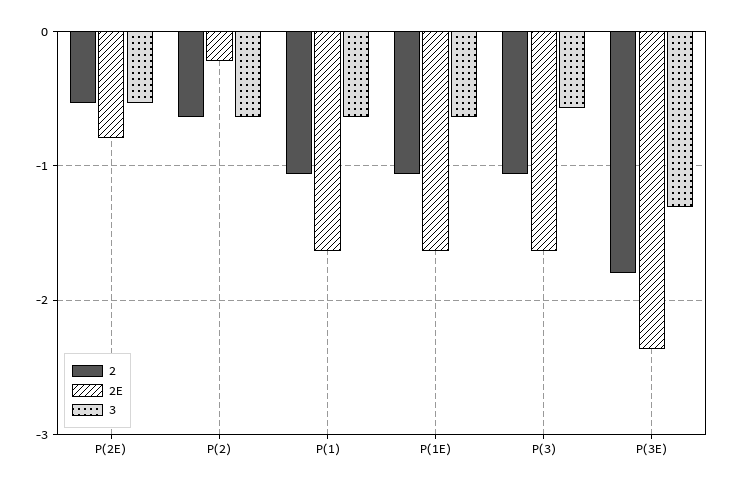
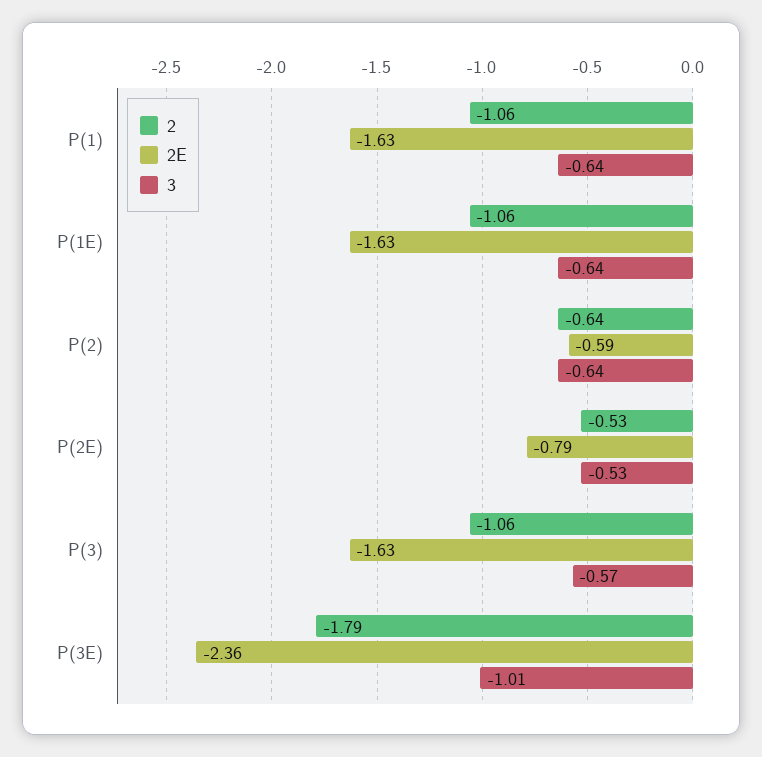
2E, P(2): -0.2 -> -0.59
3, P(3E): -1.3 -> -1.01

